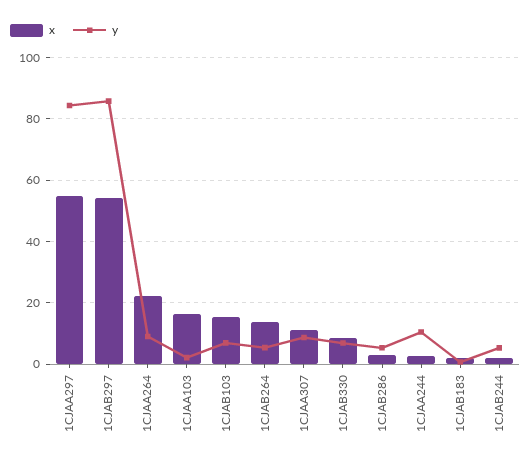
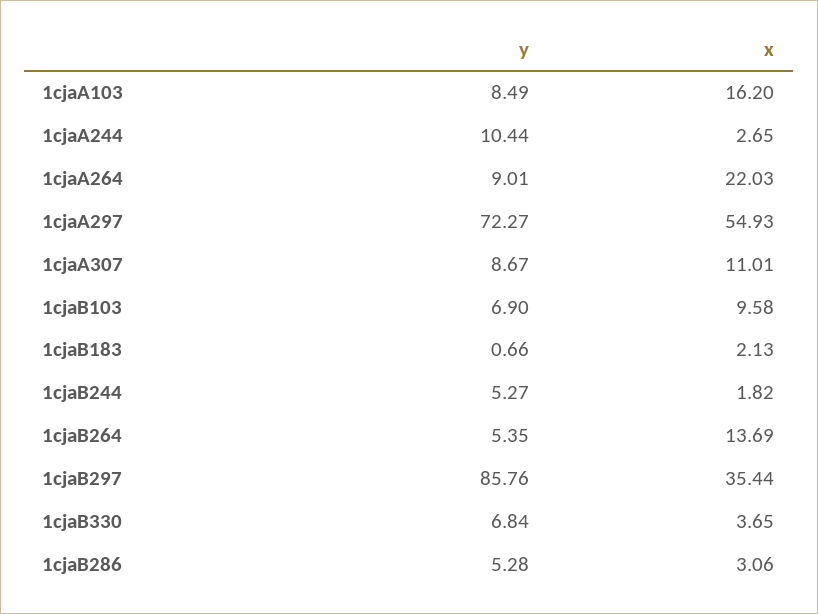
y, 1CJAA297: 84 -> 72.27
x, 1CJAB297: 54 -> 35.44
y, 1CJAA103: 2 -> 8.49
x, 1CJAB103: 16 -> 9.58
x, 1CJAB330: 8 -> 3.65

